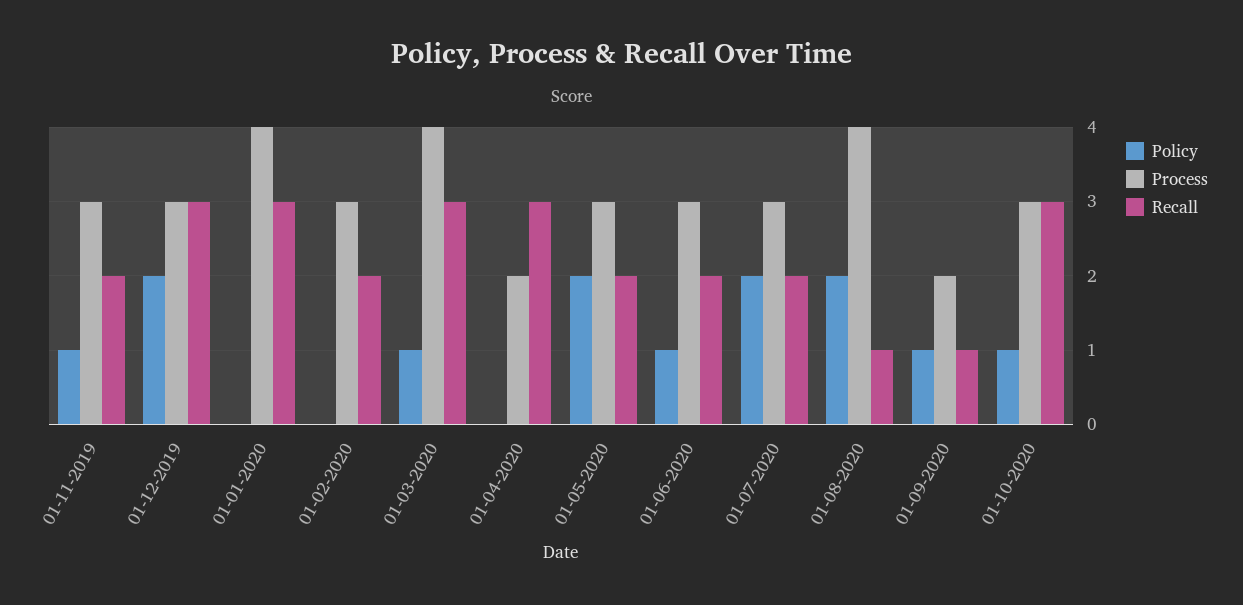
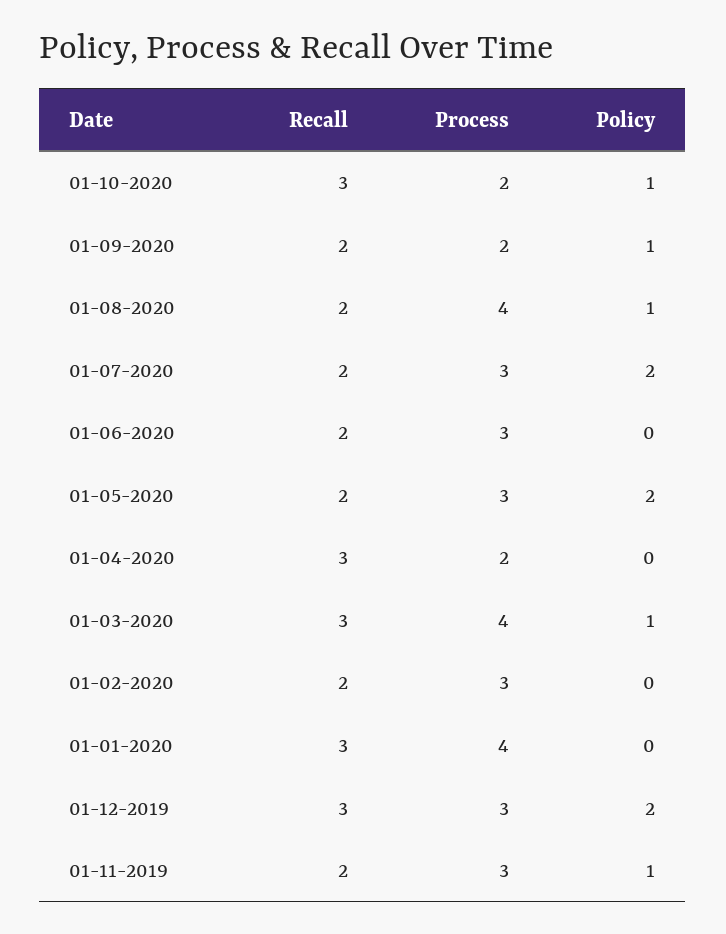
Policy, 01-06-2020: 1 -> 0
Policy, 01-08-2020: 2 -> 1
Recall, 01-08-2020: 1 -> 2
Recall, 01-09-2020: 1 -> 2
Process, 01-10-2020: 3 -> 2

